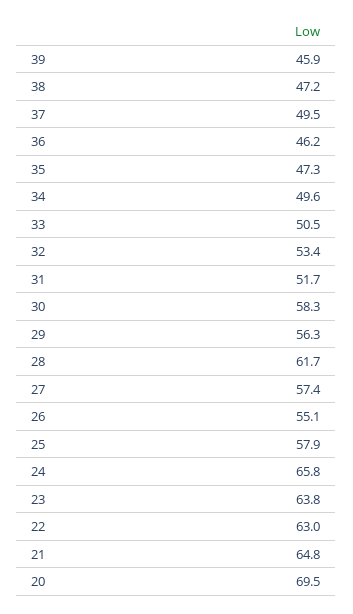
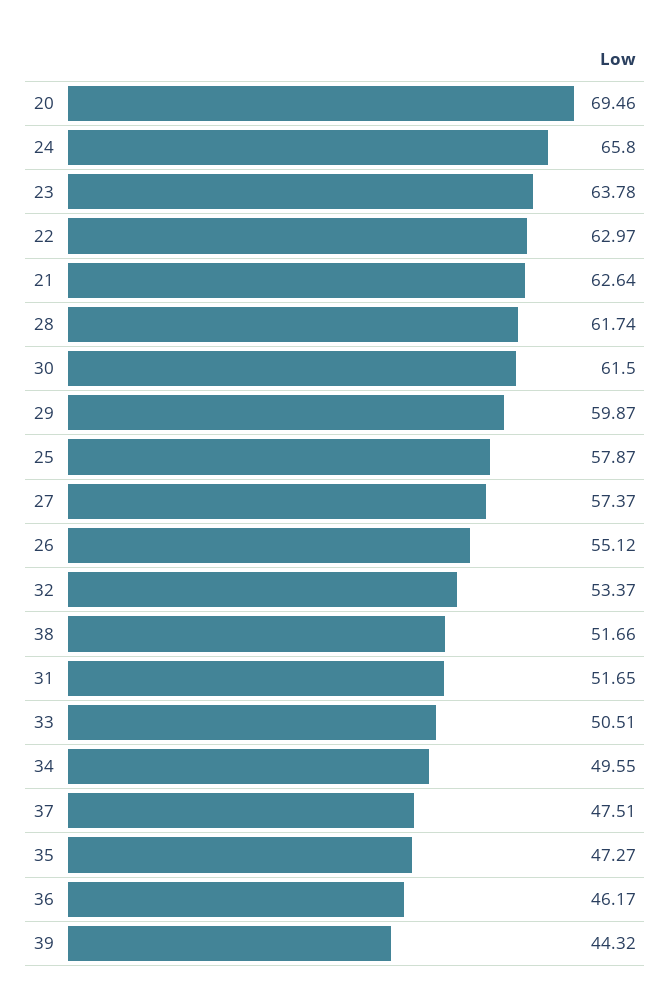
39: 45.9 -> 44.32
38: 47.2 -> 51.66
37: 49.5 -> 47.51
30: 58.3 -> 61.5
29: 56.3 -> 59.87
21: 64.8 -> 62.64

